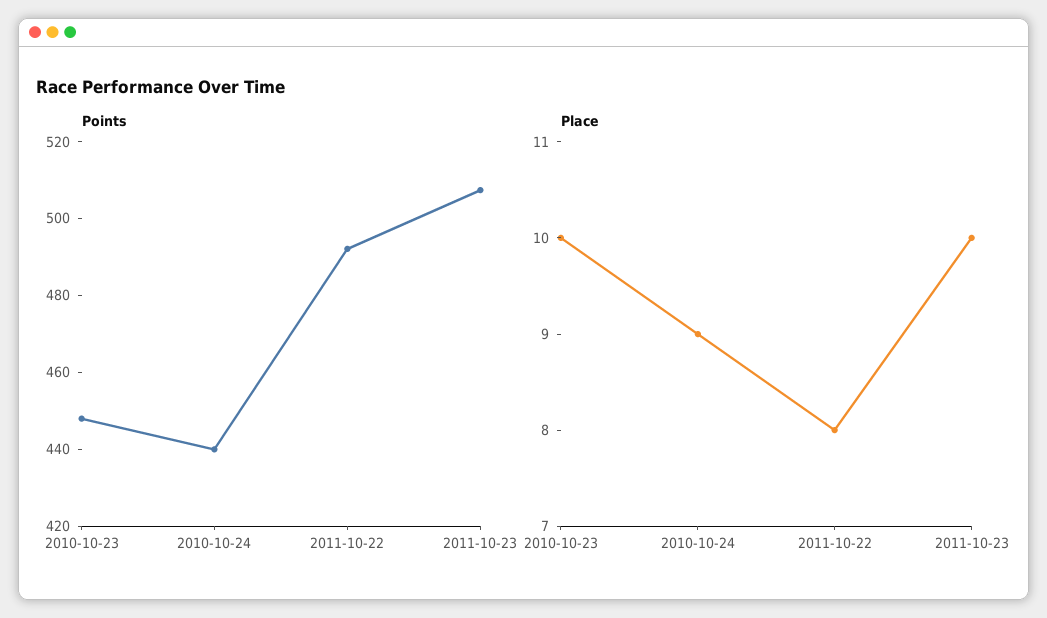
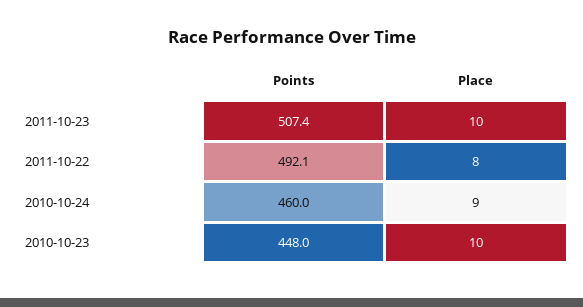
Points, 2010-10-24: 440 -> 460

